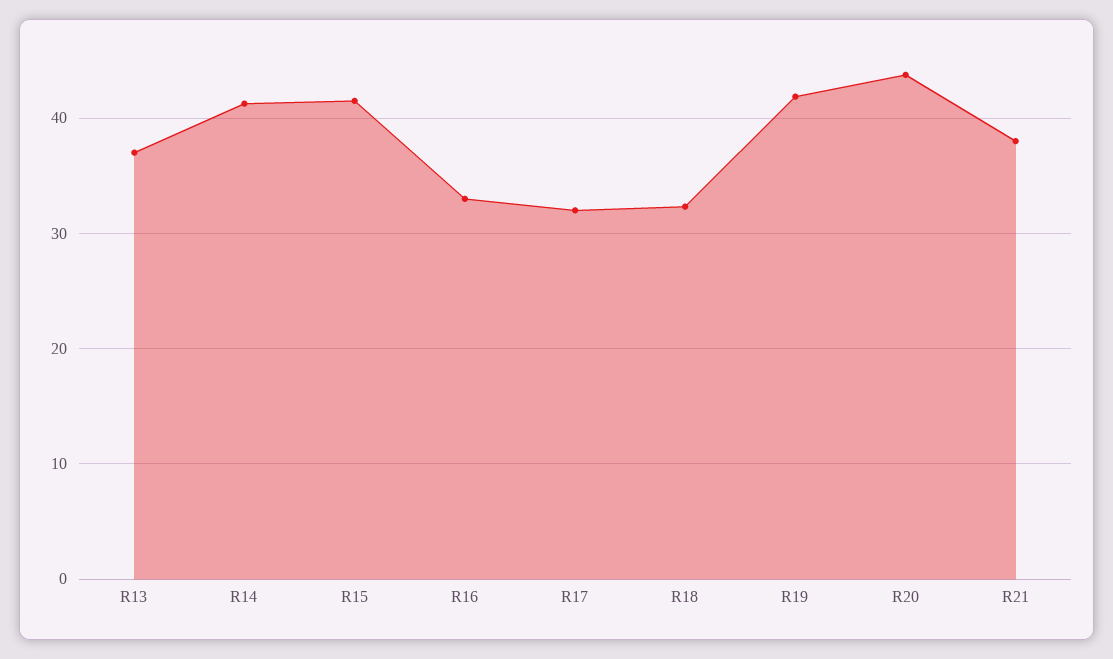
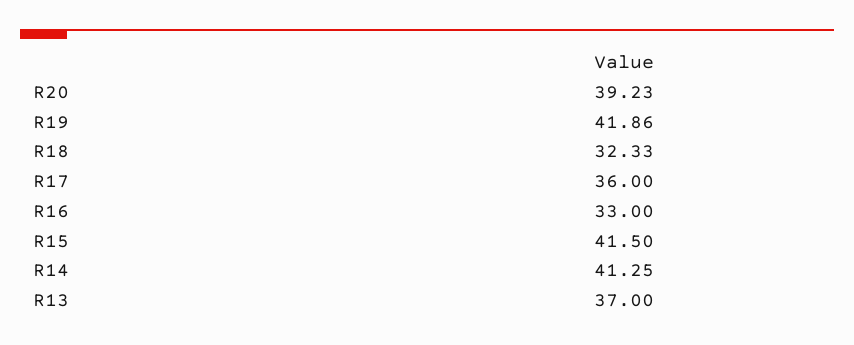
R17: 32 -> 36
R20: 44 -> 39.23
R21: 38 -> none

